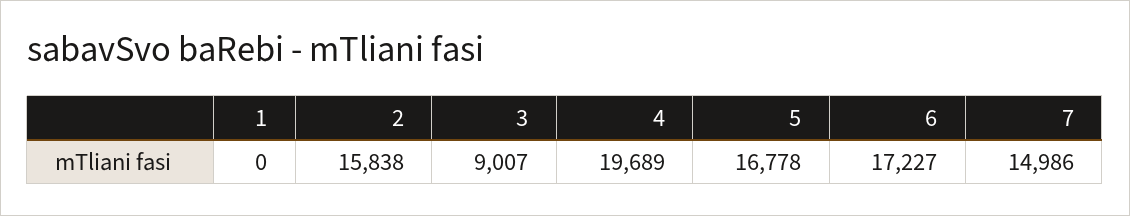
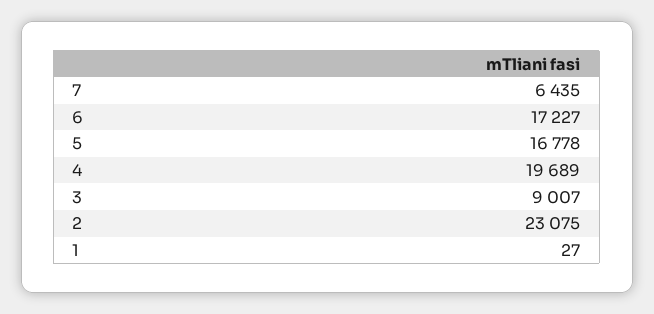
1: 0 -> 27
2: 15838 -> 23075
7: 14986 -> 6435

